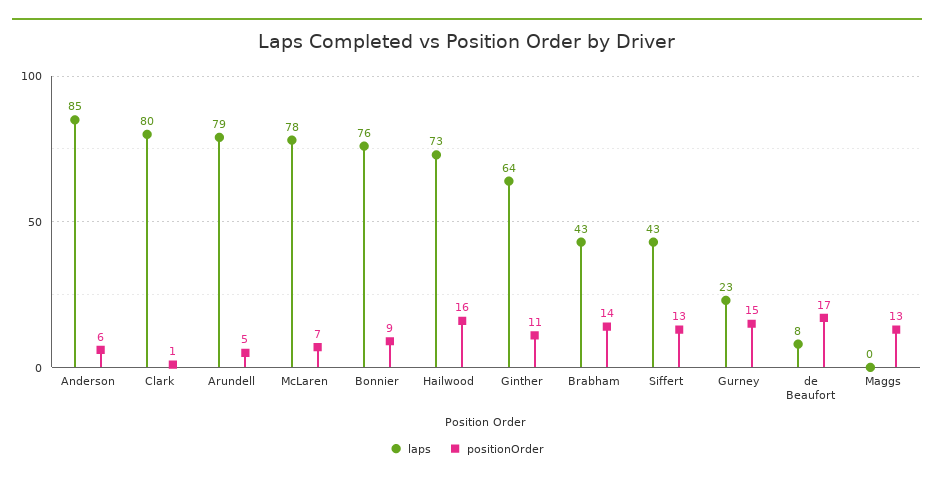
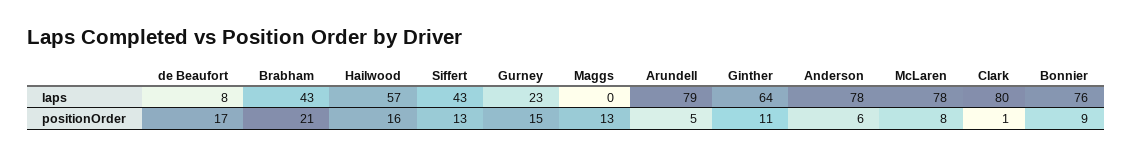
laps, Anderson: 85 -> 78
positionOrder, McLaren: 7 -> 8
laps, Hailwood: 73 -> 57
positionOrder, Brabham: 14 -> 21

